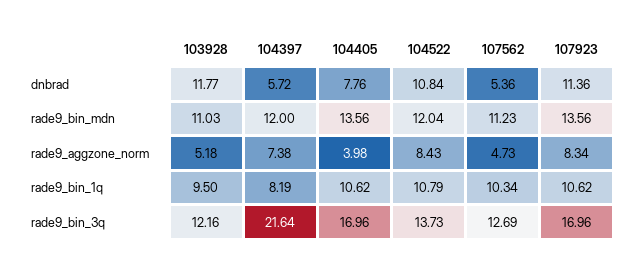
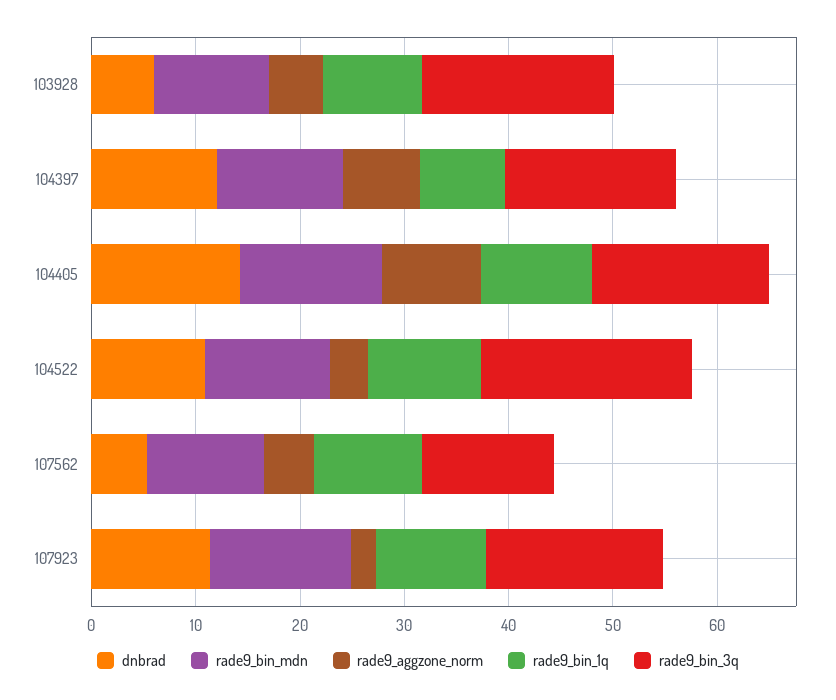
dnbrad, 103928: 11.77 -> 6
dnbrad, 104397: 5.72 -> 12
dnbrad, 104405: 7.76 -> 14
rade9_aggzone_norm, 104405: 3.98 -> 10
rade9_aggzone_norm, 104522: 8.43 -> 4
rade9_aggzone_norm, 107923: 8.34 -> 2
rade9_bin_3q, 103928: 12.16 -> 18
rade9_bin_3q, 104397: 21.64 -> 16
rade9_bin_3q, 104522: 13.73 -> 20

